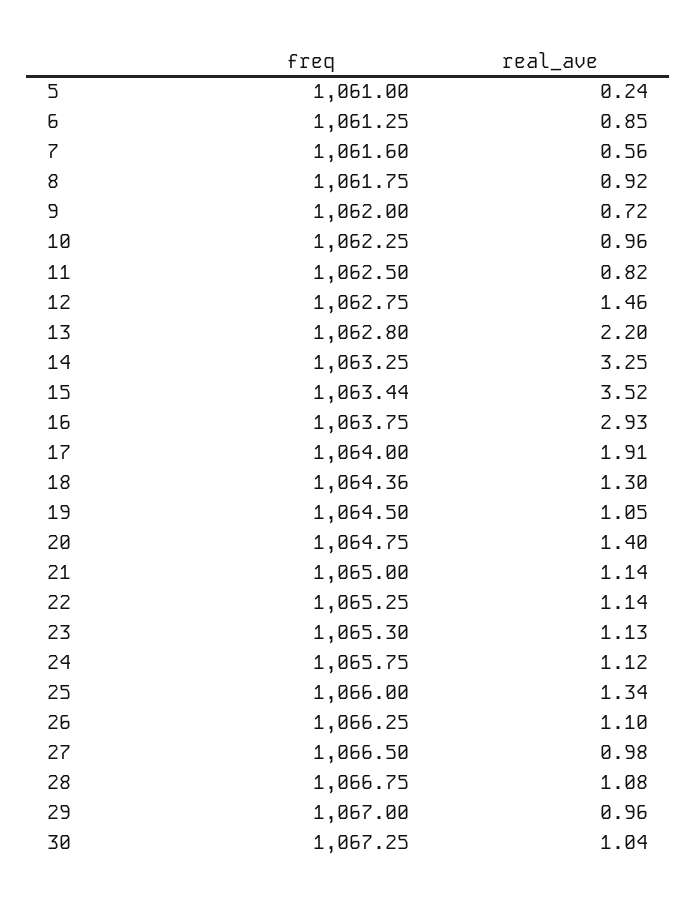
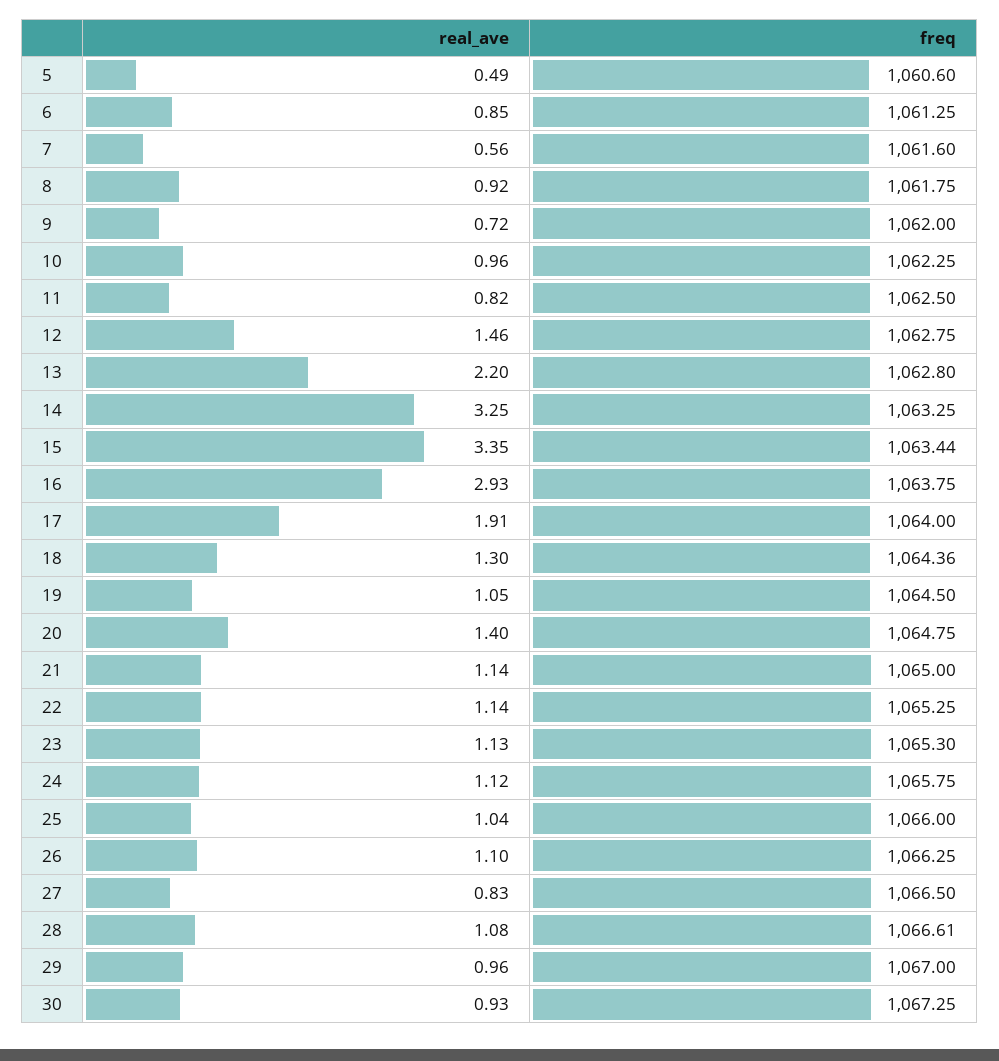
freq, 5: 1061 -> 1060.6
real_ave, 5: 0.24 -> 0.49
real_ave, 15: 3.52 -> 3.35
real_ave, 25: 1.34 -> 1.04
real_ave, 27: 0.98 -> 0.83
freq, 28: 1066.75 -> 1066.61
real_ave, 30: 1.04 -> 0.93

